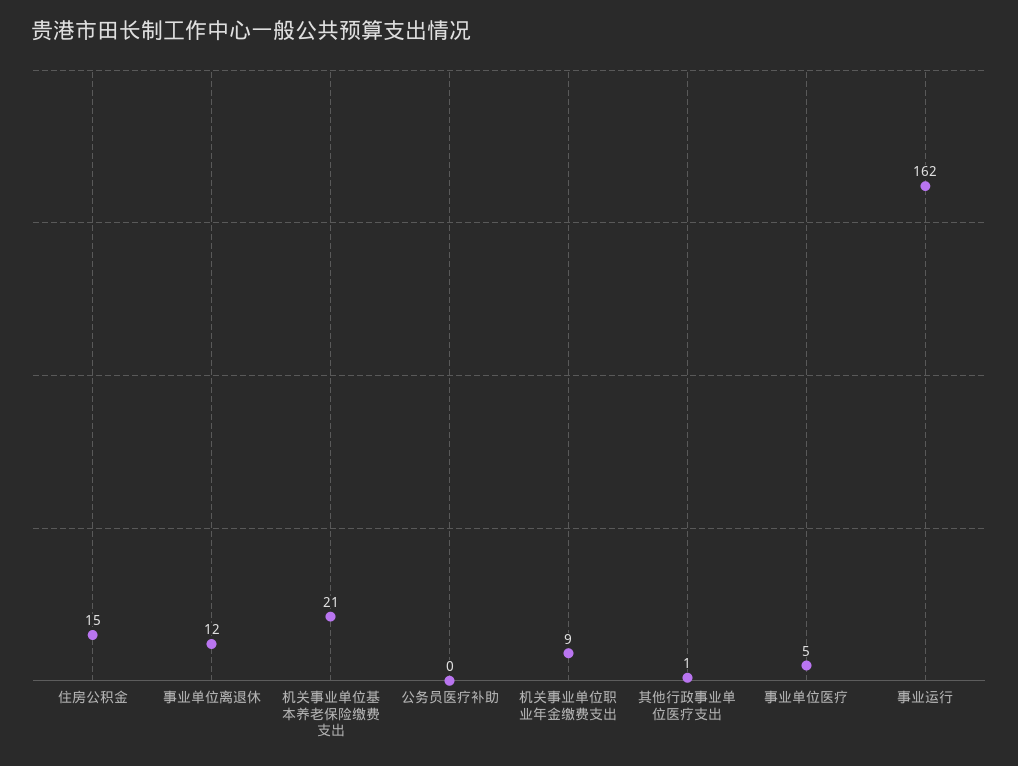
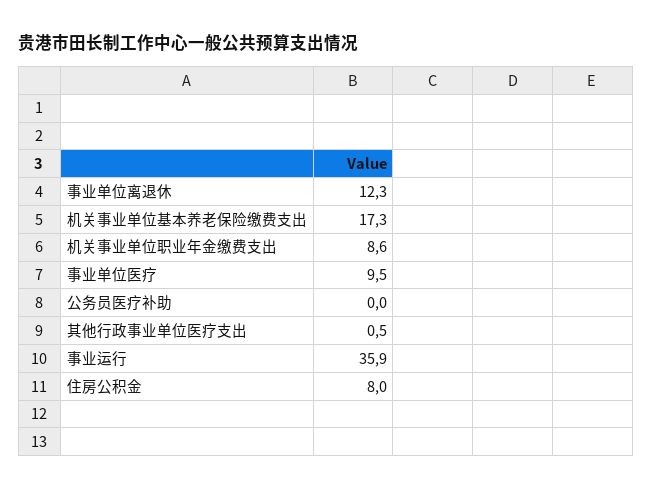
住房公积金: 15 -> 8
机关事业单位基本养老保险缴费支出: 21 -> 17.3
事业单位医疗: 5 -> 9.5
事业运行: 162 -> 35.9

